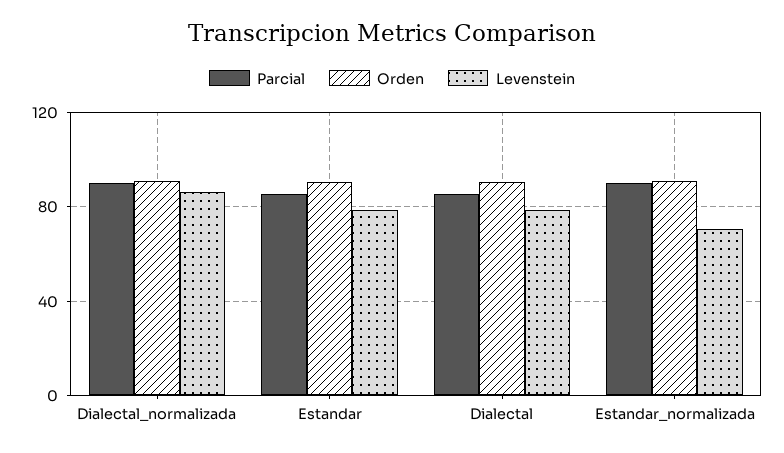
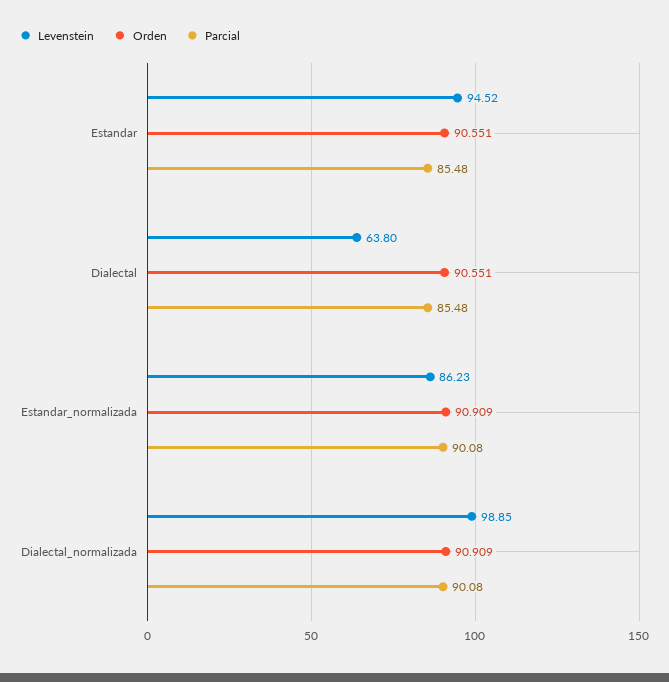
Levenstein, Dialectal_normalizada: 85 -> 98.85
Levenstein, Estandar: 80 -> 94.52
Levenstein, Dialectal: 80 -> 63.8
Levenstein, Estandar_normalizada: 70 -> 86.23

